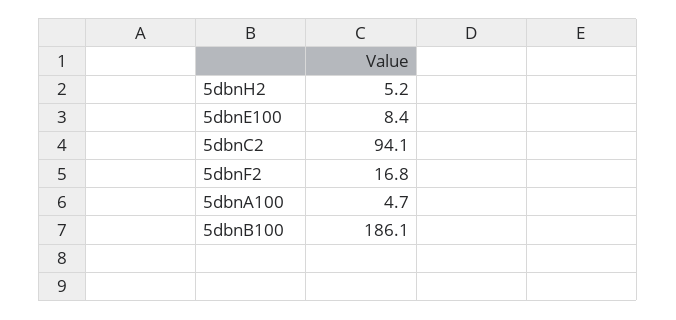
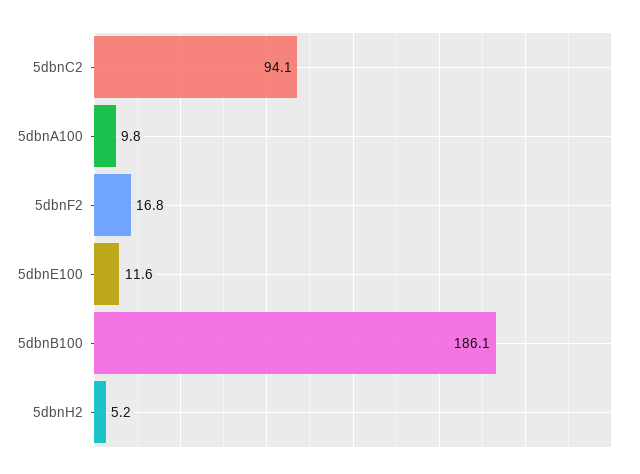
5dbnE100: 8.4 -> 11.6
5dbnA100: 4.7 -> 9.8

